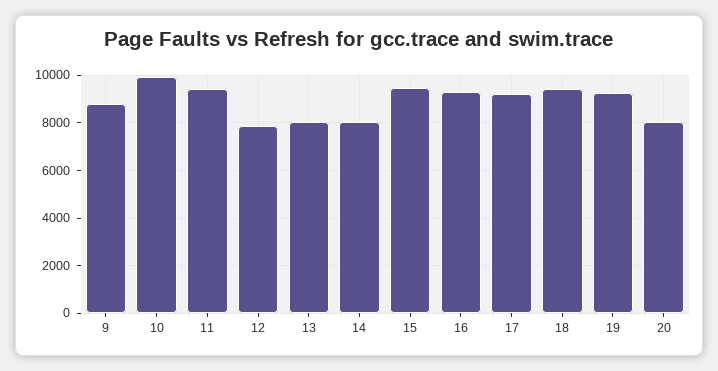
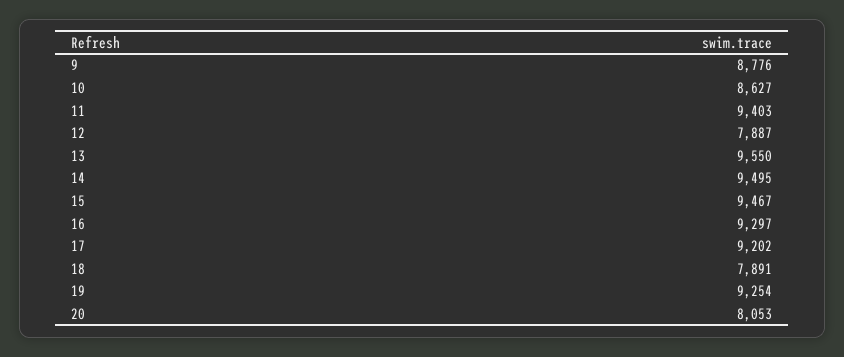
10: 10000 -> 8627
13: 8000 -> 9550
14: 8000 -> 9495
18: 9500 -> 7891

